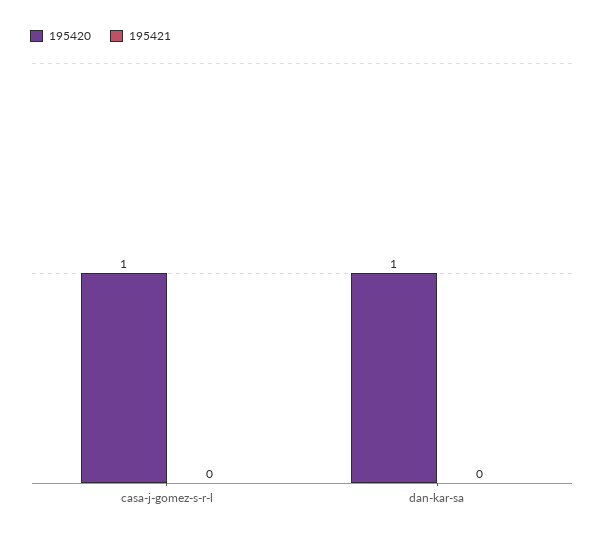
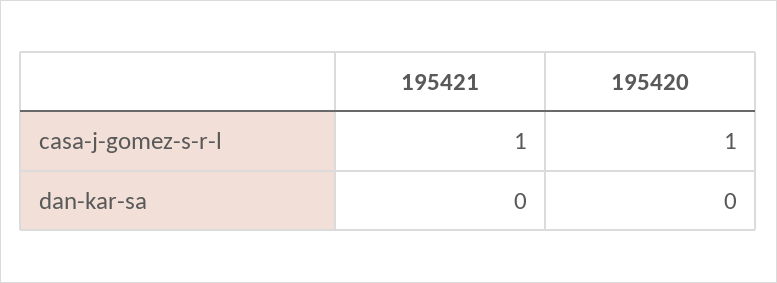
195421, casa-j-gomez-s-r-l: 0 -> 1
195420, dan-kar-sa: 1 -> 0

